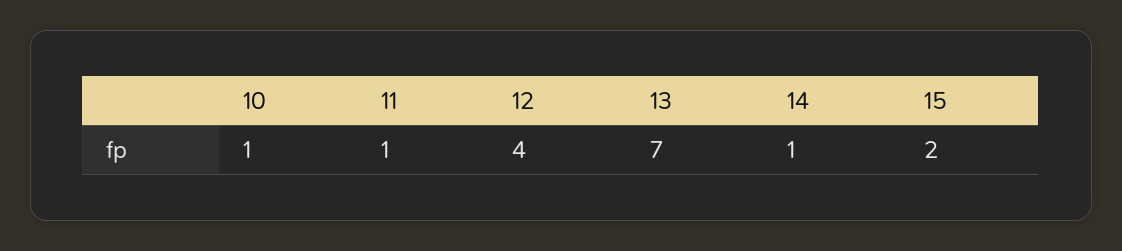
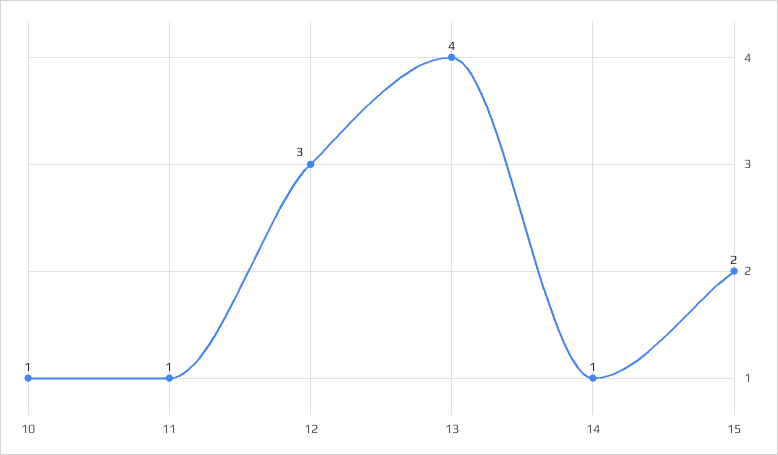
12: 4 -> 3
13: 7 -> 4

